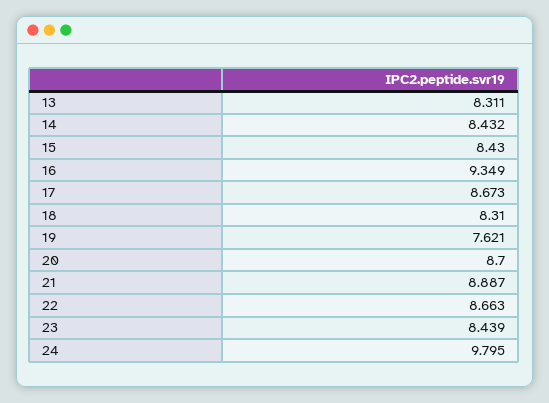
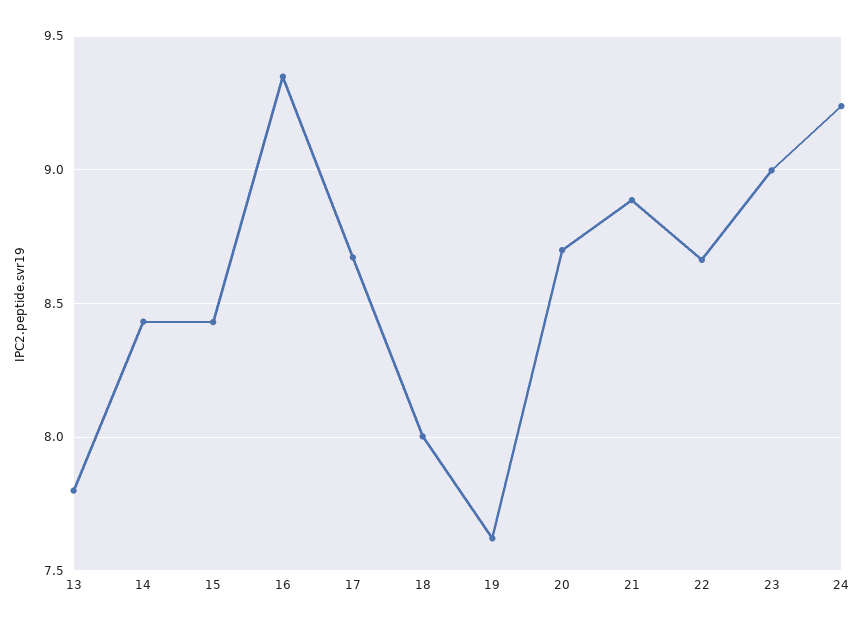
13: 8.311 -> 7.8
18: 8.31 -> 8
23: 8.439 -> 9
24: 9.795 -> 9.25

